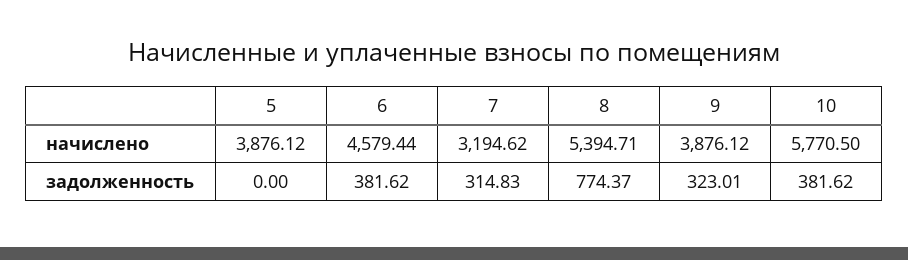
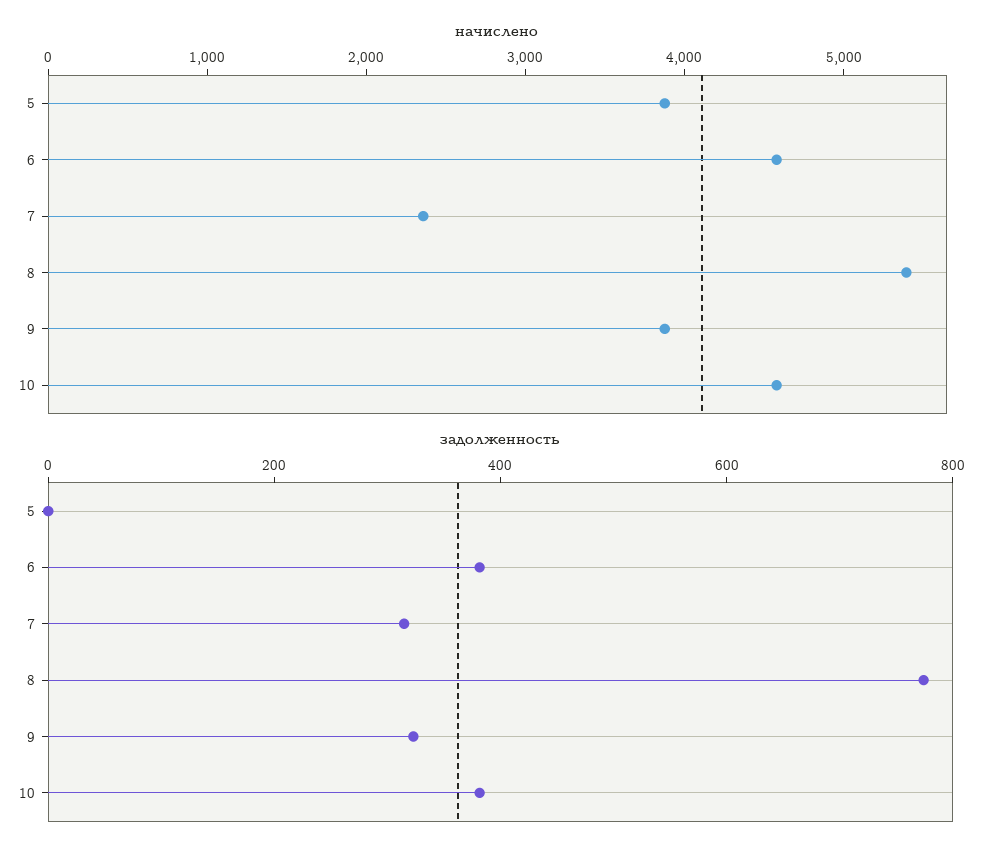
начислено, 7: 3194.62 -> 2400
начислено, 10: 5770.5 -> 4600

